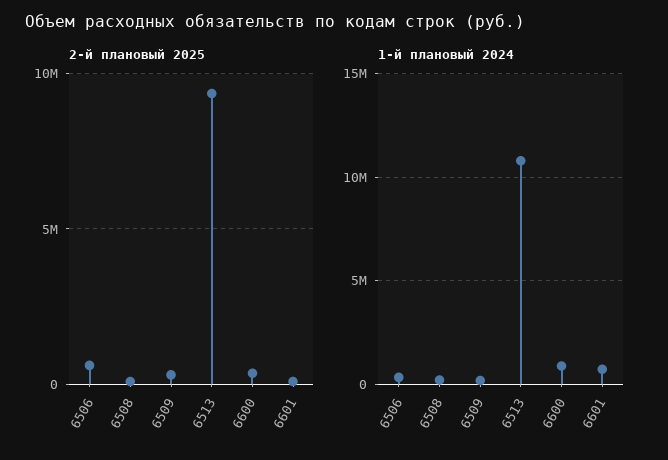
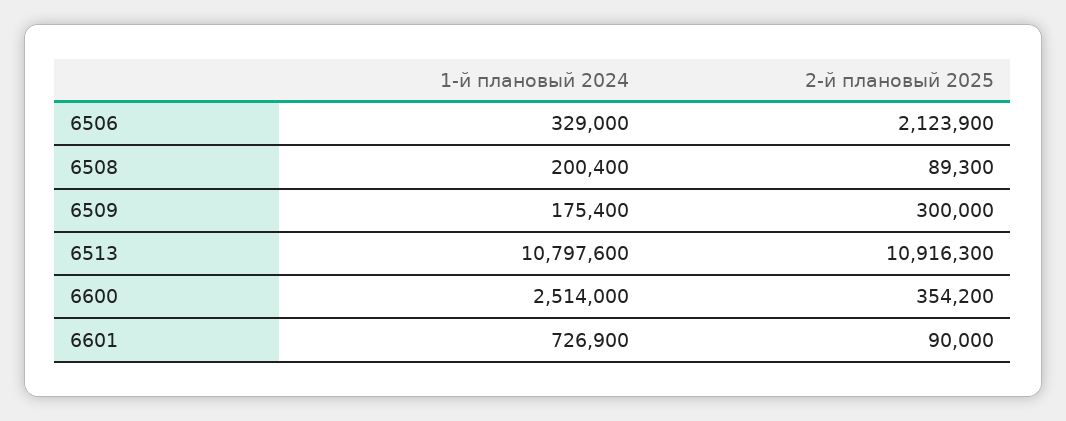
2-й плановый 2025, 6506: 500000 -> 2123900
2-й плановый 2025, 6513: 9500000 -> 10916300
1-й плановый 2024, 6600: 1000000 -> 2514000

